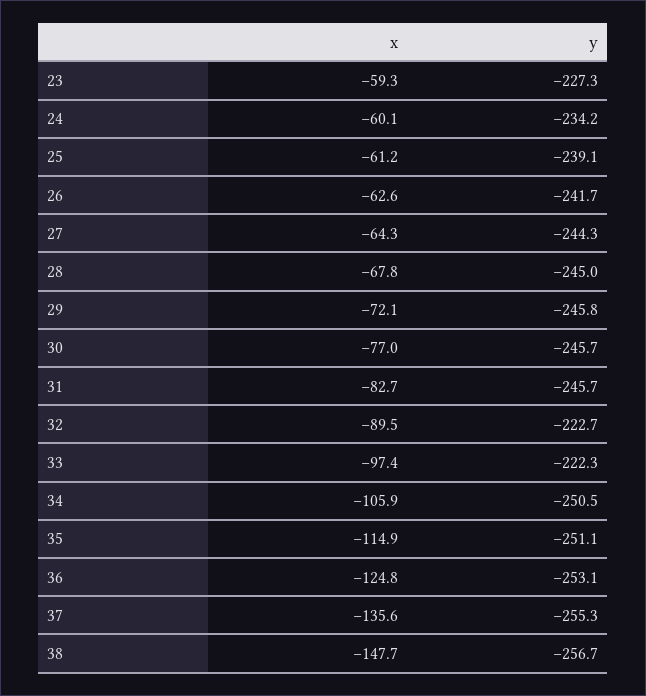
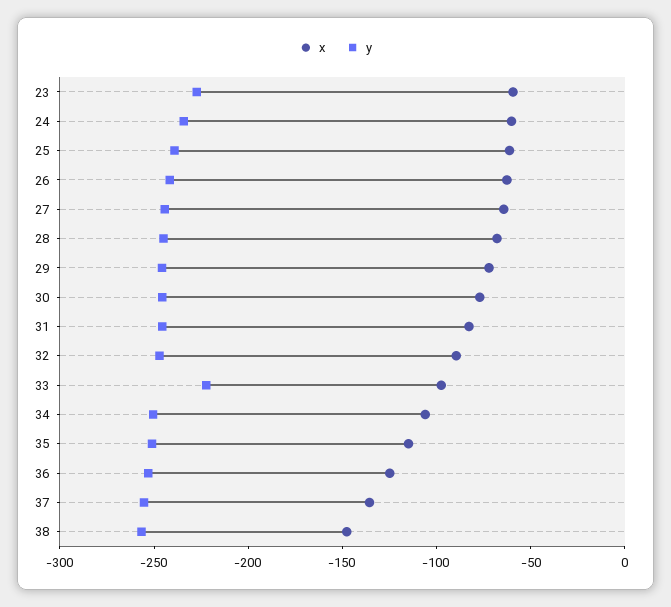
y, 32: -222.7 -> -250

